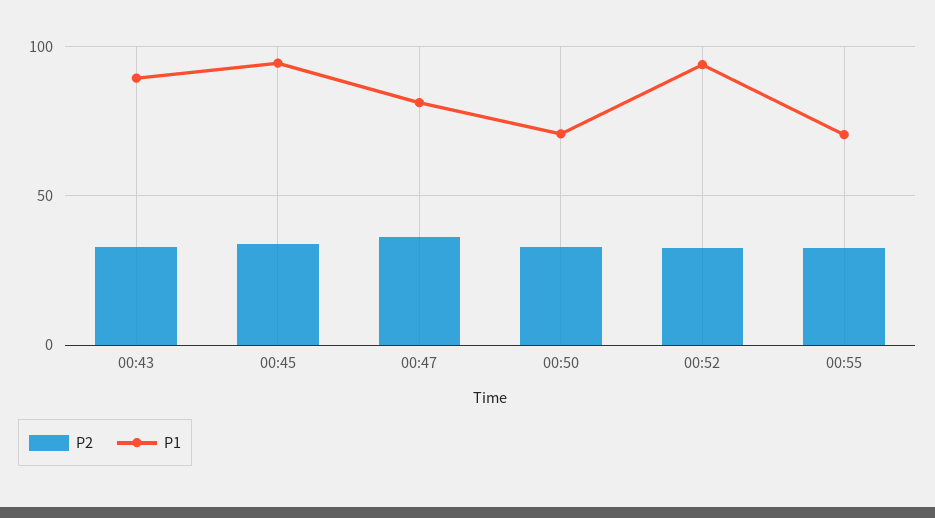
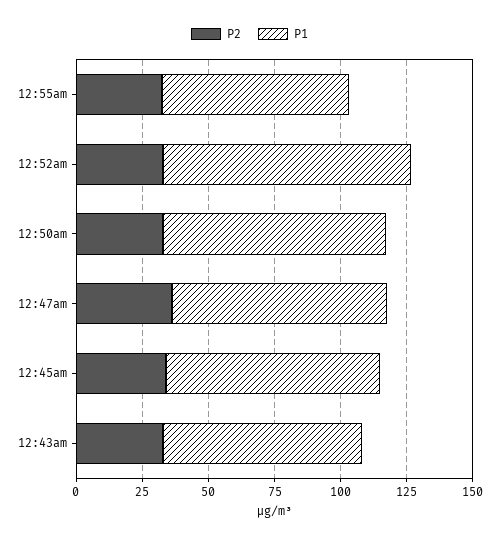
P1, 00:43: 90 -> 75
P1, 00:45: 95 -> 80
P1, 00:50: 70 -> 85

